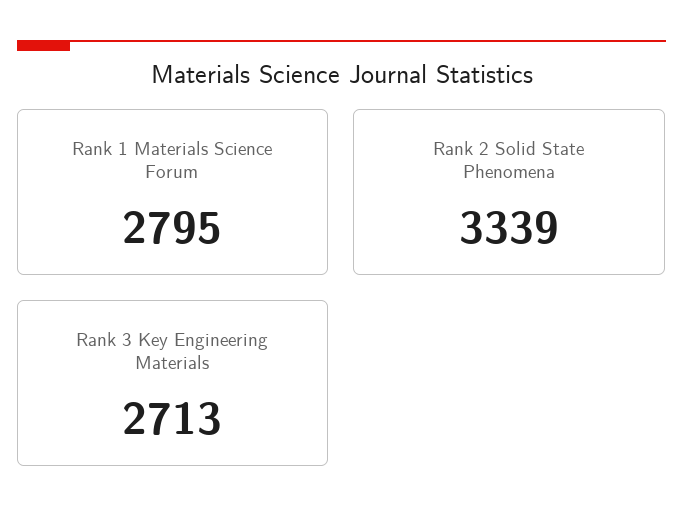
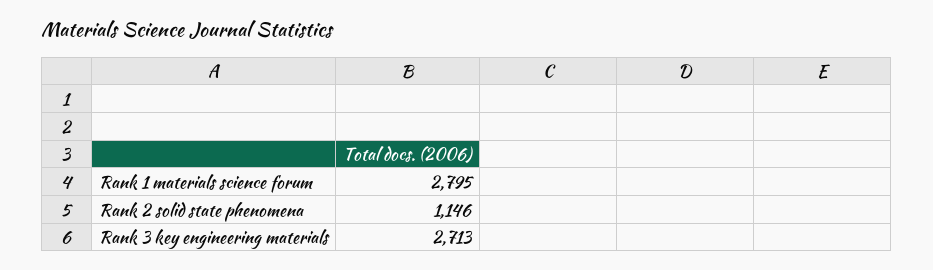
Rank 2 Solid State Phenomena: 3339 -> 1146

